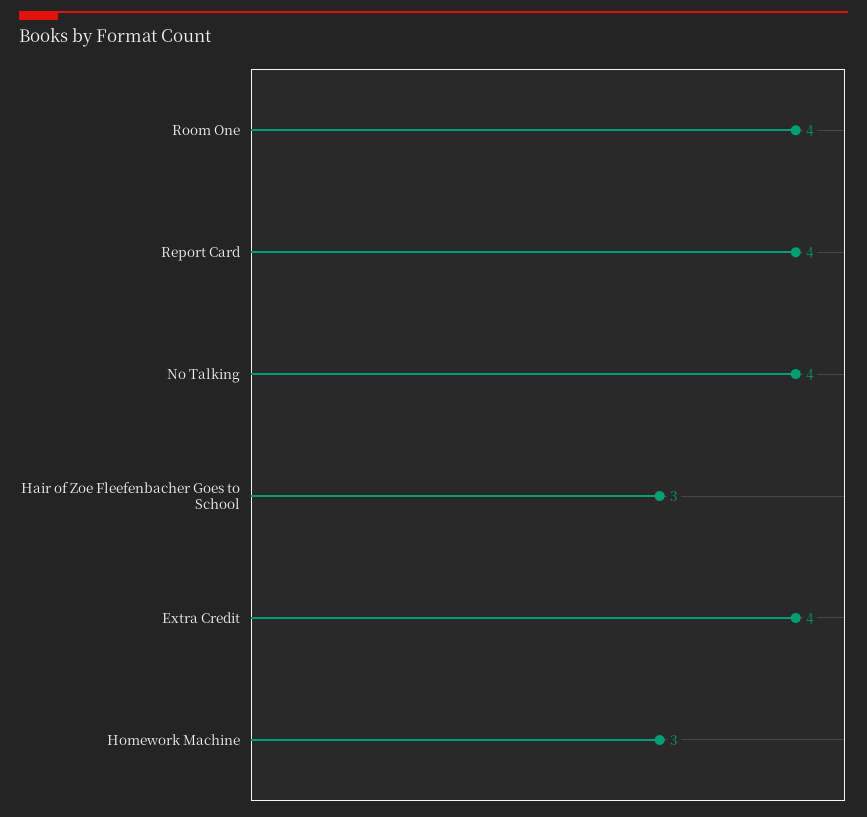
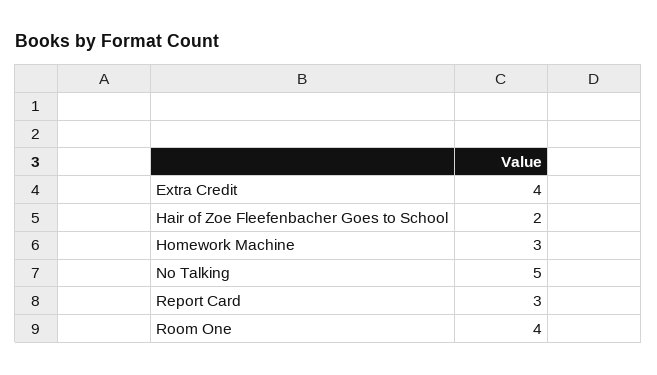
Report Card: 4 -> 3
No Talking: 4 -> 5
Hair of Zoe Fleefenbacher Goes to School: 3 -> 2

